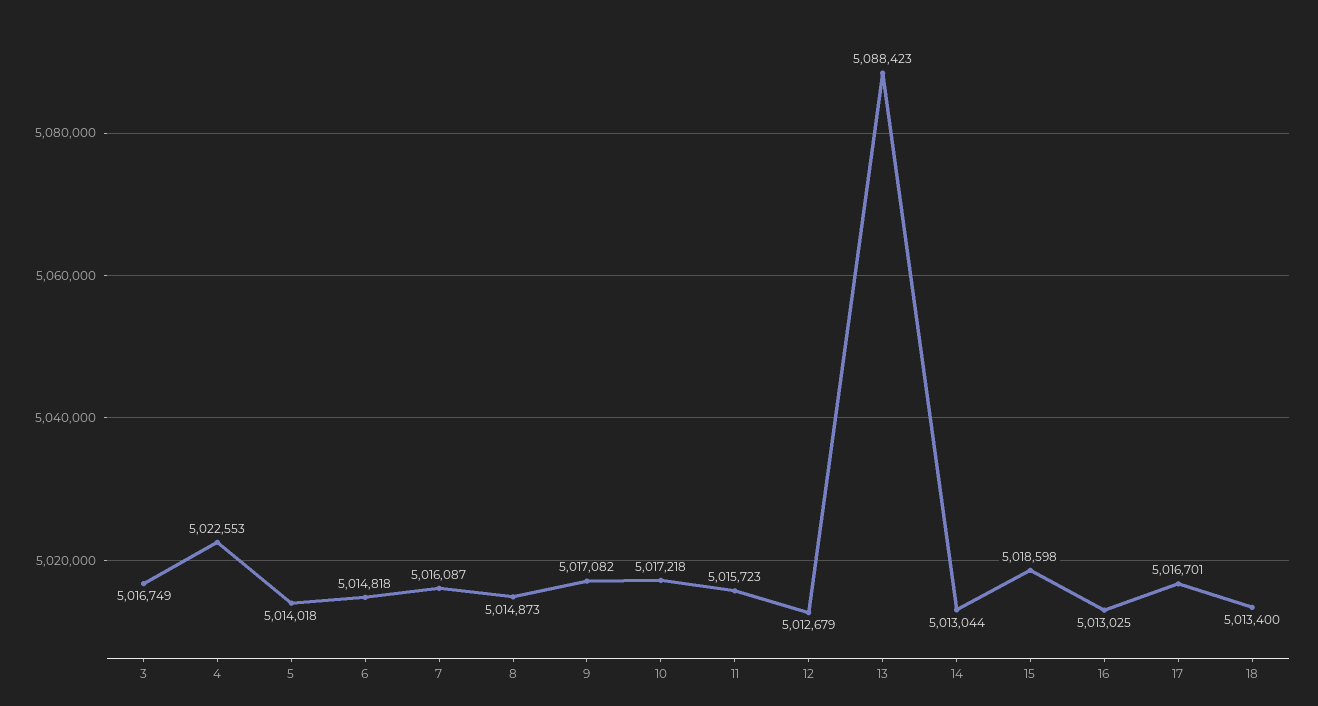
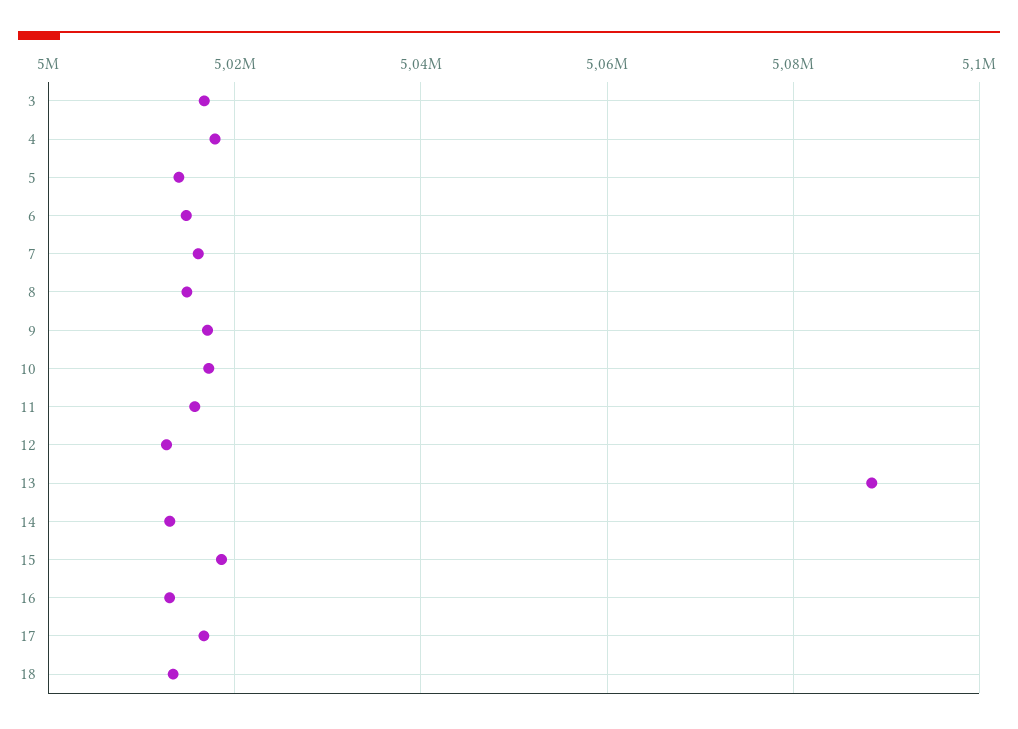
4: 5022553 -> 5018000

